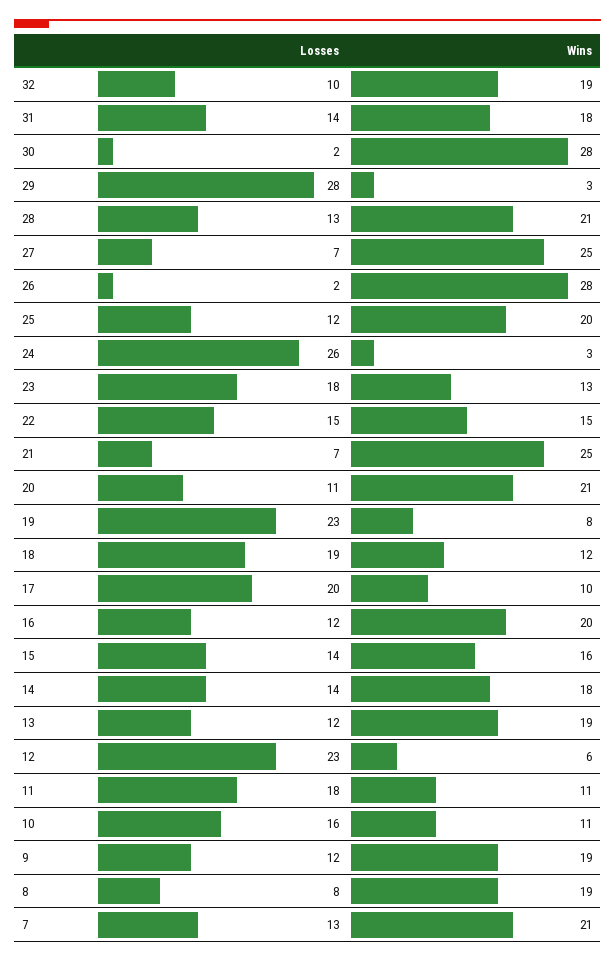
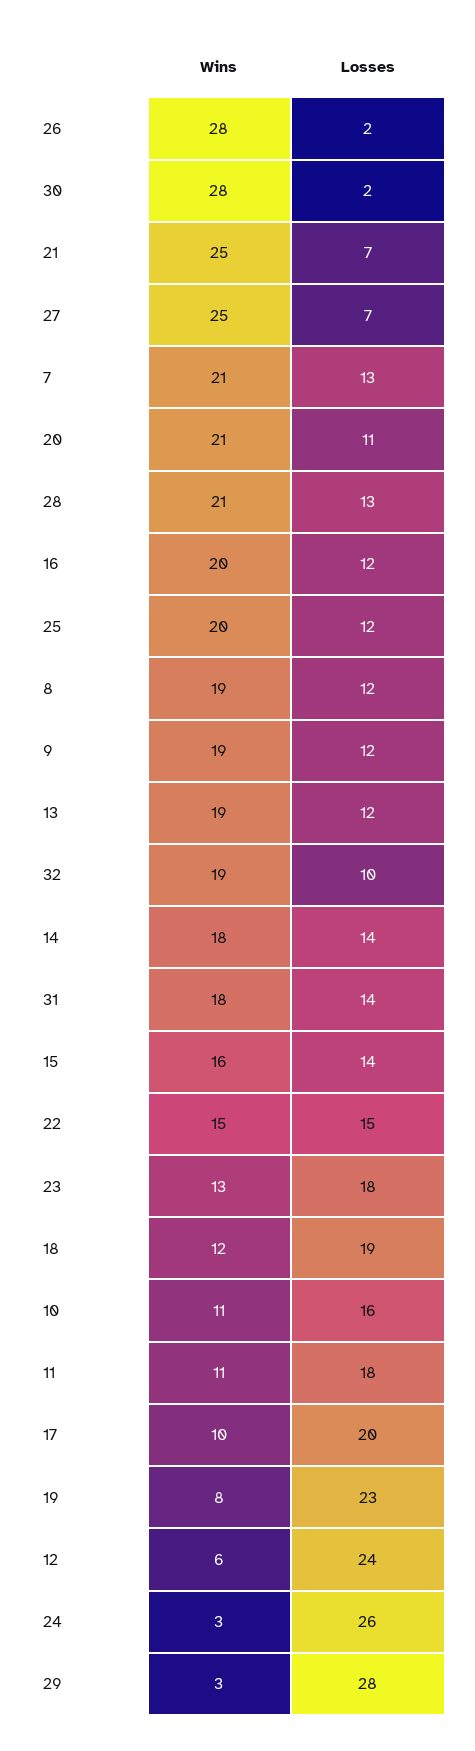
Losses, 12: 23 -> 24
Losses, 8: 8 -> 12

